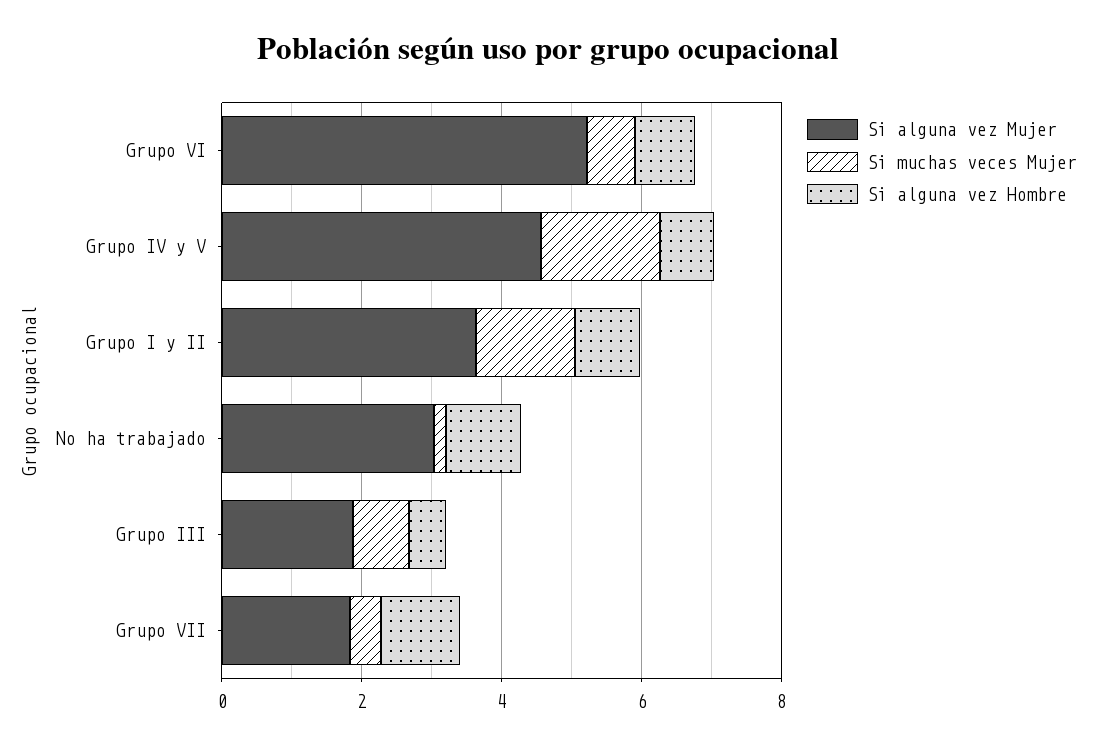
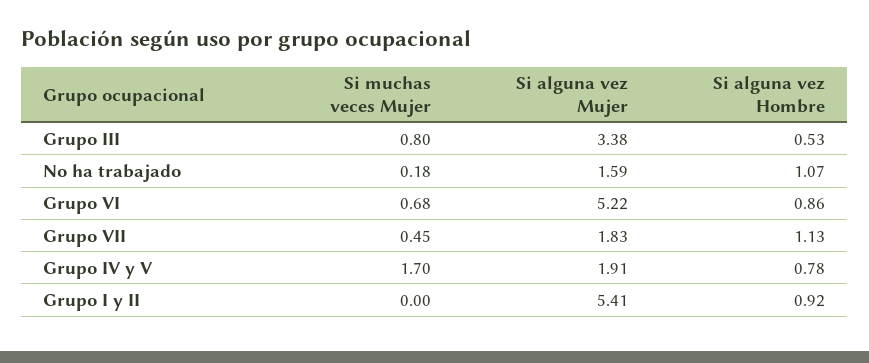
Si alguna vez Mujer, Grupo IV y V: 4.5 -> 1.91
Si alguna vez Mujer, Grupo I y II: 3.5 -> 5.41
Si muchas veces Mujer, Grupo I y II: 1.5 -> 0
Si alguna vez Mujer, No ha trabajado: 3 -> 1.59
Si alguna vez Mujer, Grupo III: 2 -> 3.38

